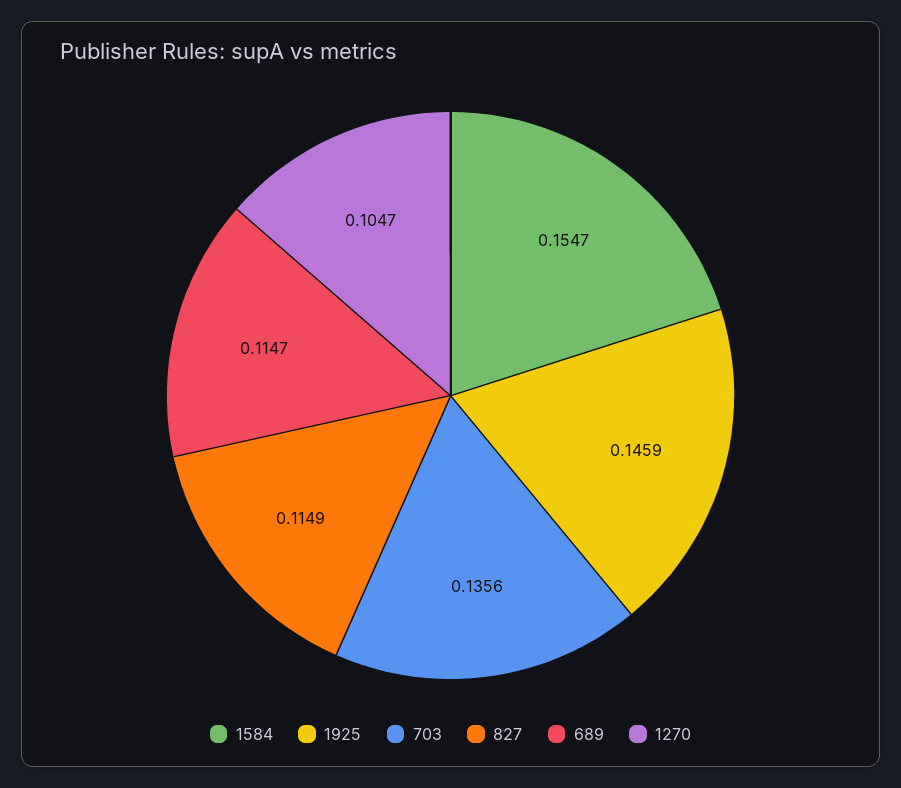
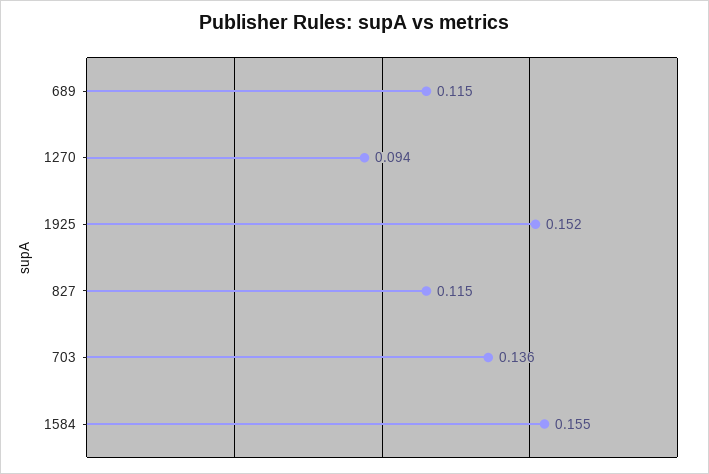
1925: 0.1459 -> 0.152
1270: 0.1047 -> 0.094

